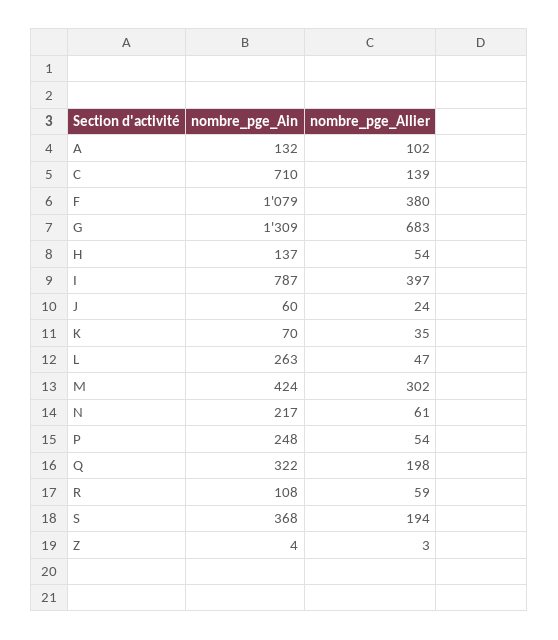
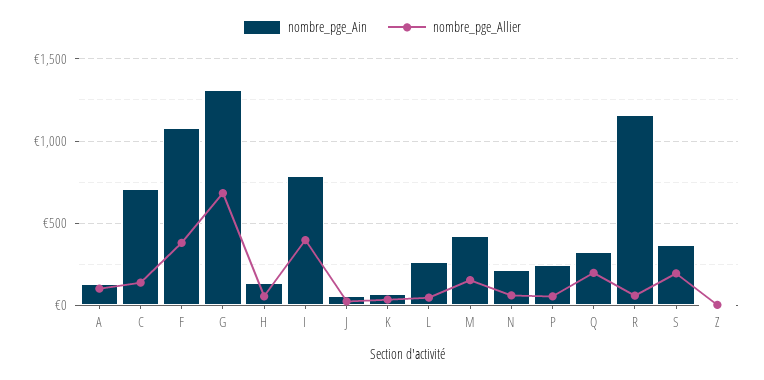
nombre_pge_Allier, M: 302 -> 150
nombre_pge_Ain, R: 108 -> 1150

